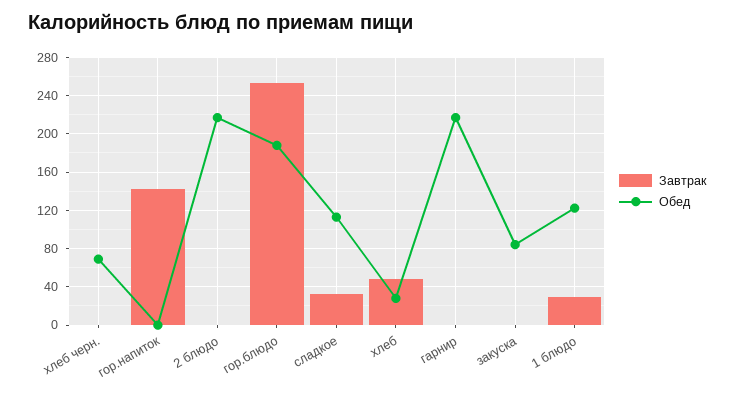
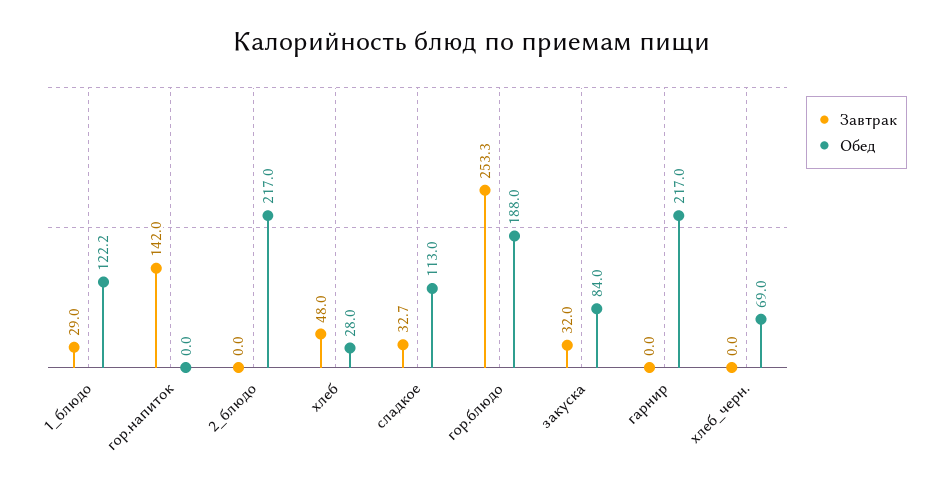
Завтрак, закуска: 0 -> 32

